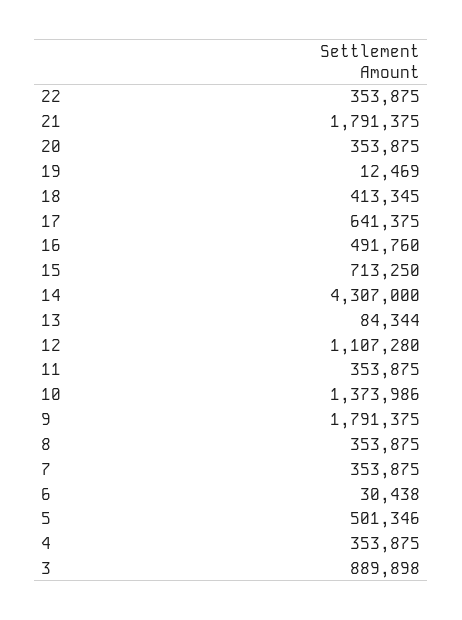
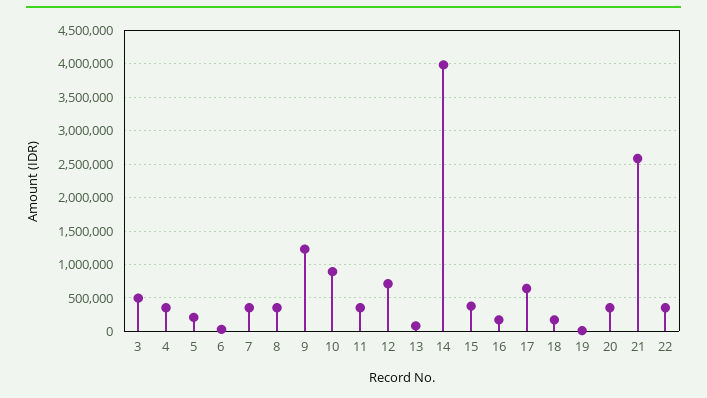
21: 1791375 -> 2600000
18: 413345 -> 200000
16: 491760 -> 200000
15: 713250 -> 400000
14: 4307000 -> 4000000
12: 1107280 -> 700000
10: 1373986 -> 900000
9: 1791375 -> 1200000
5: 501346 -> 200000
3: 889898 -> 500000

